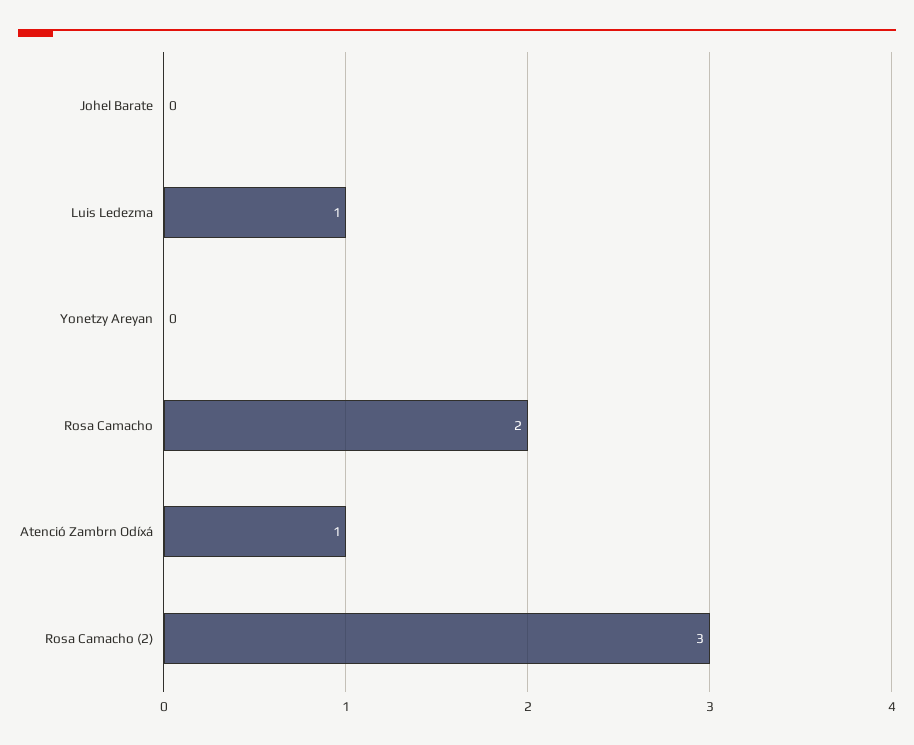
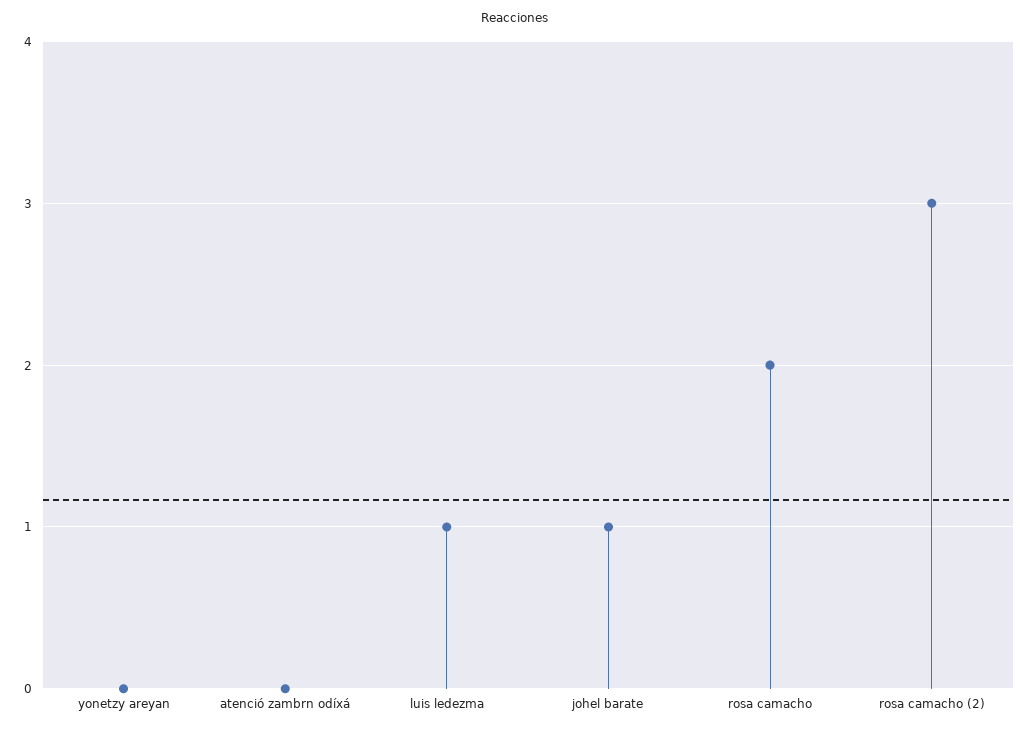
Johel Barate: 0 -> 1
Atenció Zambrn Odíxá: 1 -> 0

